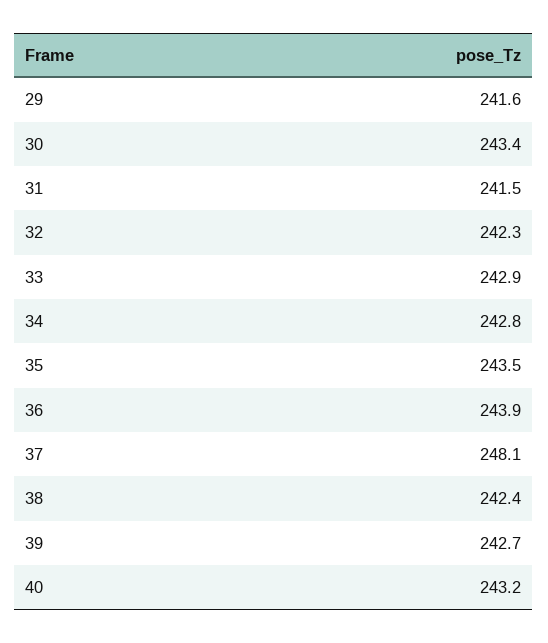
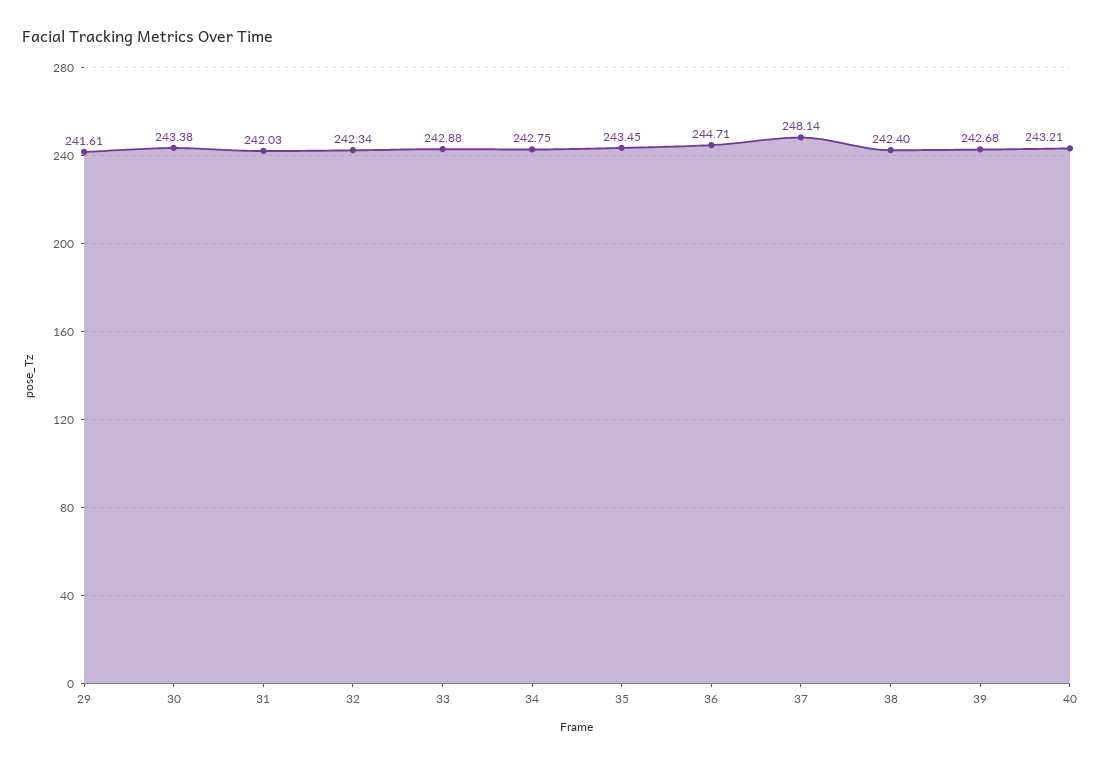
31: 241.5 -> 242.03
36: 243.9 -> 244.71

